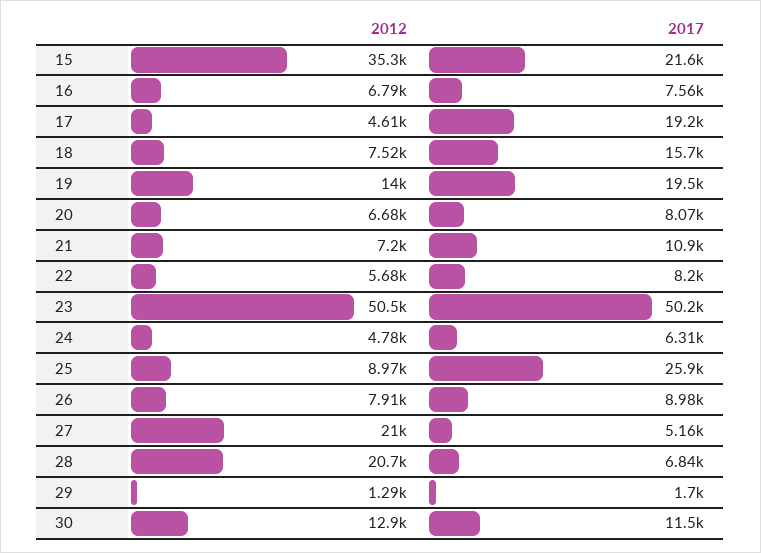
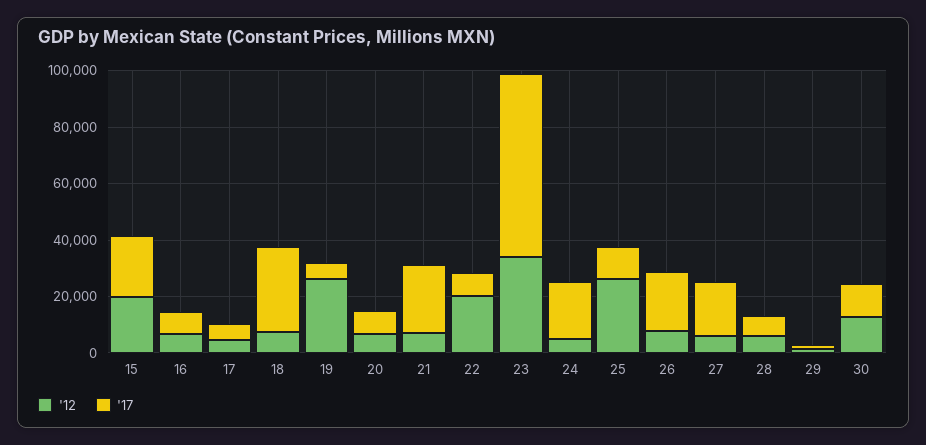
2012, 15: 35300 -> 20000
2017, 17: 19200 -> 5000
2017, 18: 15700 -> 30000
2012, 19: 14000 -> 25000
2017, 19: 19500 -> 5000
2017, 21: 10900 -> 25000
2012, 22: 5680 -> 20000
2012, 23: 50500 -> 35000
2017, 23: 50200 -> 65000
2017, 24: 6310 -> 20000
2012, 25: 8970 -> 25000
2017, 25: 25900 -> 10000
2017, 26: 8980 -> 20000
2012, 27: 21000 -> 5000
2017, 27: 5160 -> 20000
2012, 28: 20700 -> 5000

